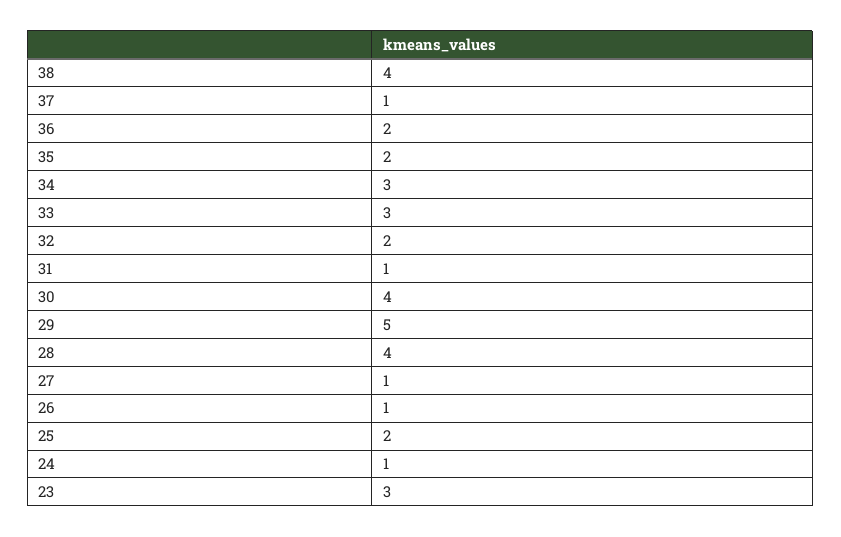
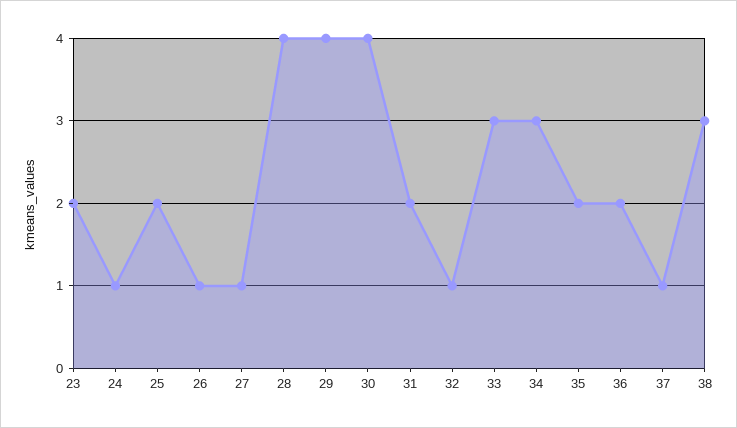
38: 4 -> 3
32: 2 -> 1
31: 1 -> 2
29: 5 -> 4
23: 3 -> 2

